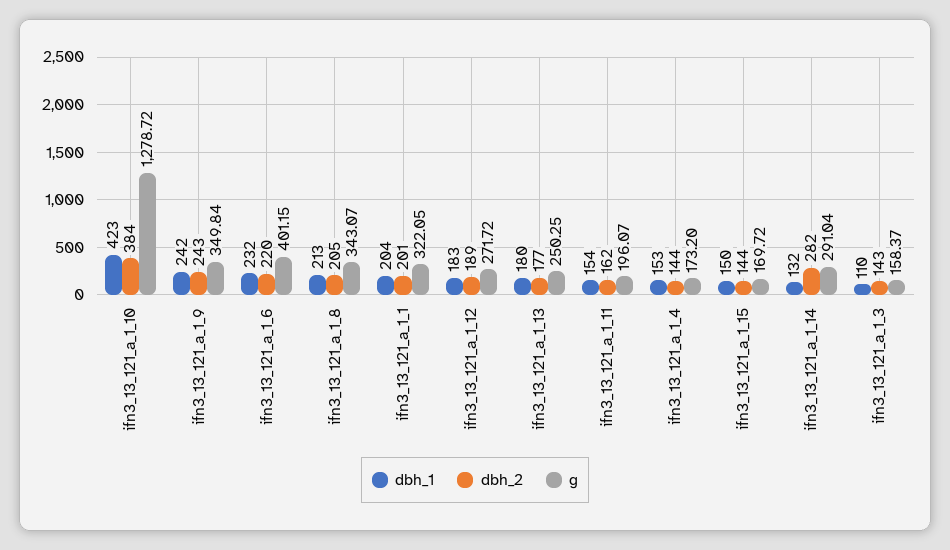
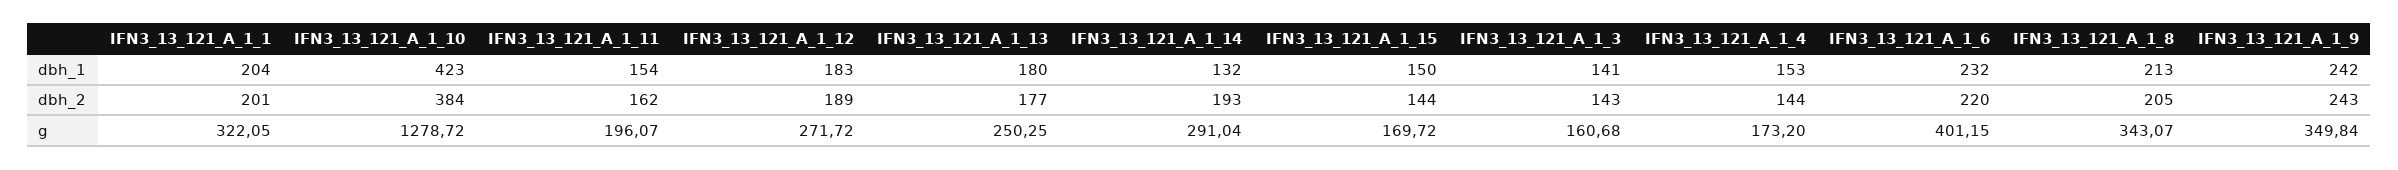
dbh_2, ifn3_13_121_a_1_14: 282 -> 193
dbh_1, ifn3_13_121_a_1_3: 110 -> 141
g, ifn3_13_121_a_1_3: 158.37 -> 160.68

